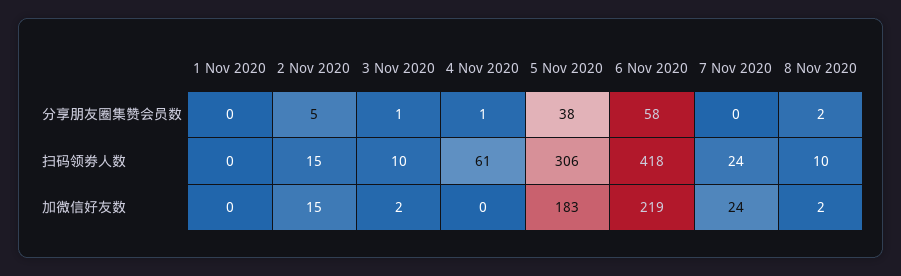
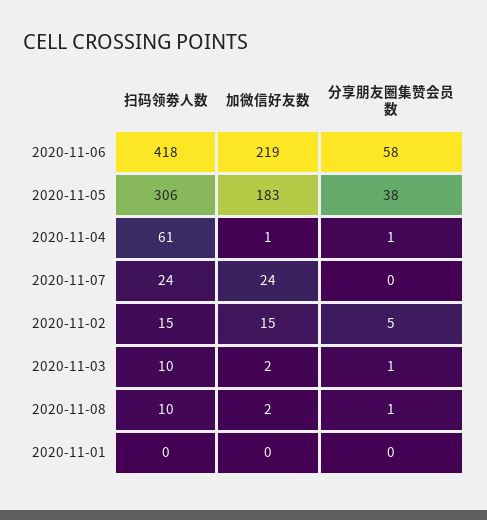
8 Nov 2020, 分享朋友圈集赞会员数: 2 -> 1
4 Nov 2020, 加微信好友数: 0 -> 1

